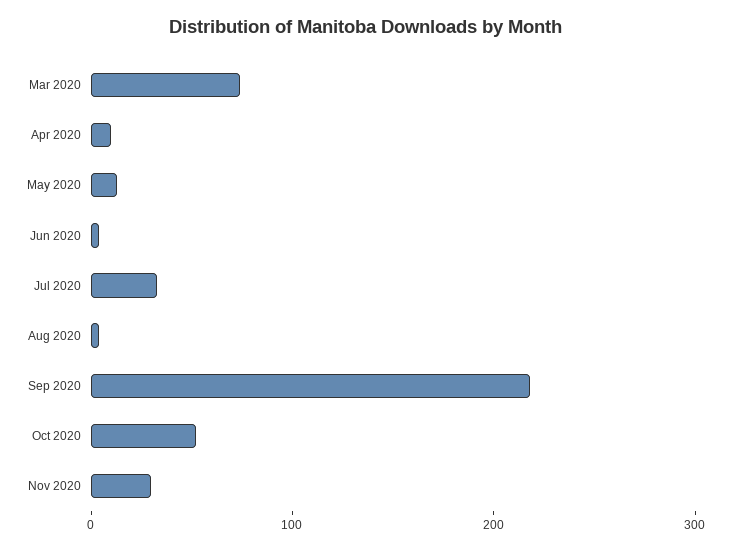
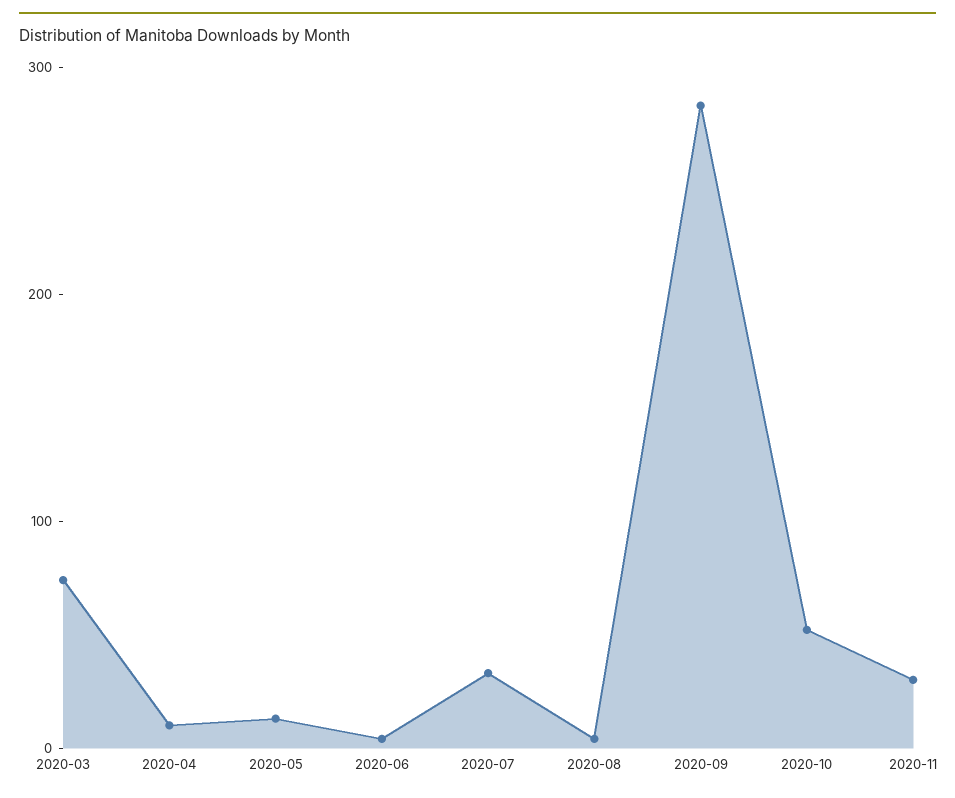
Sep 2020: 220 -> 280

